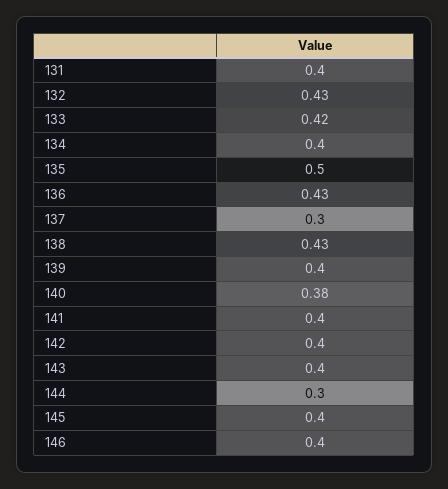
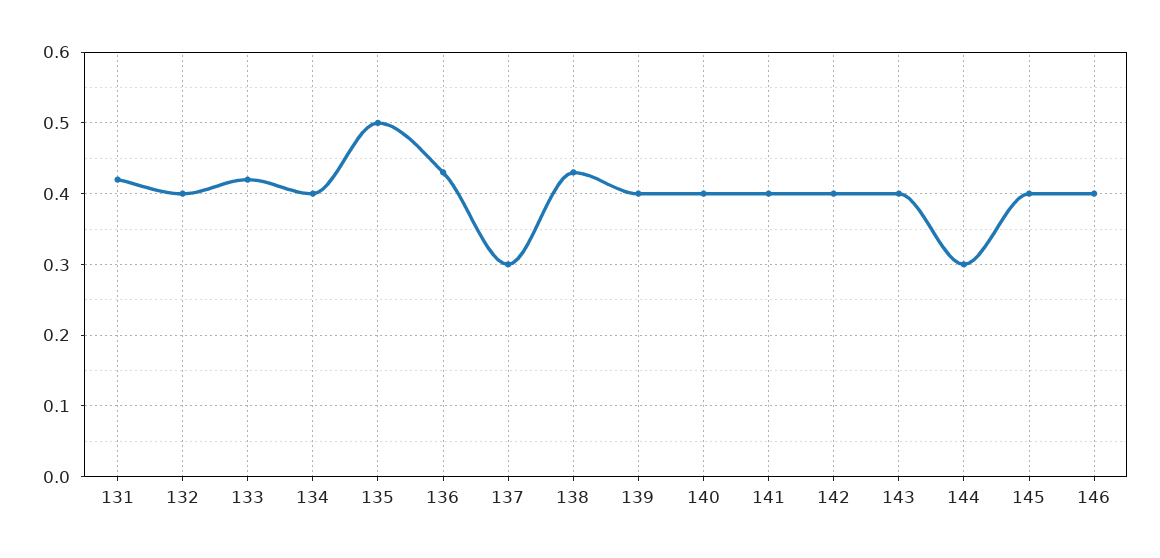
131: 0.4 -> 0.42
132: 0.43 -> 0.4
140: 0.38 -> 0.4

